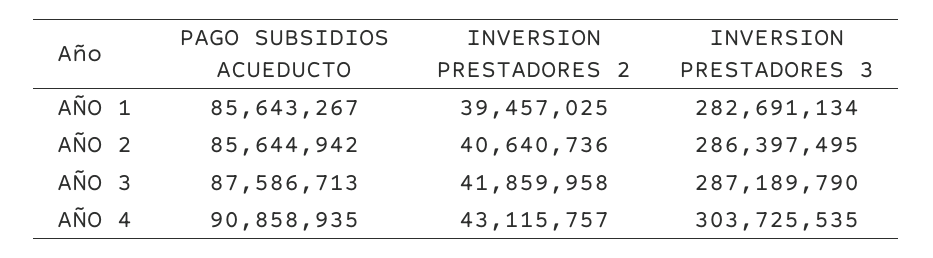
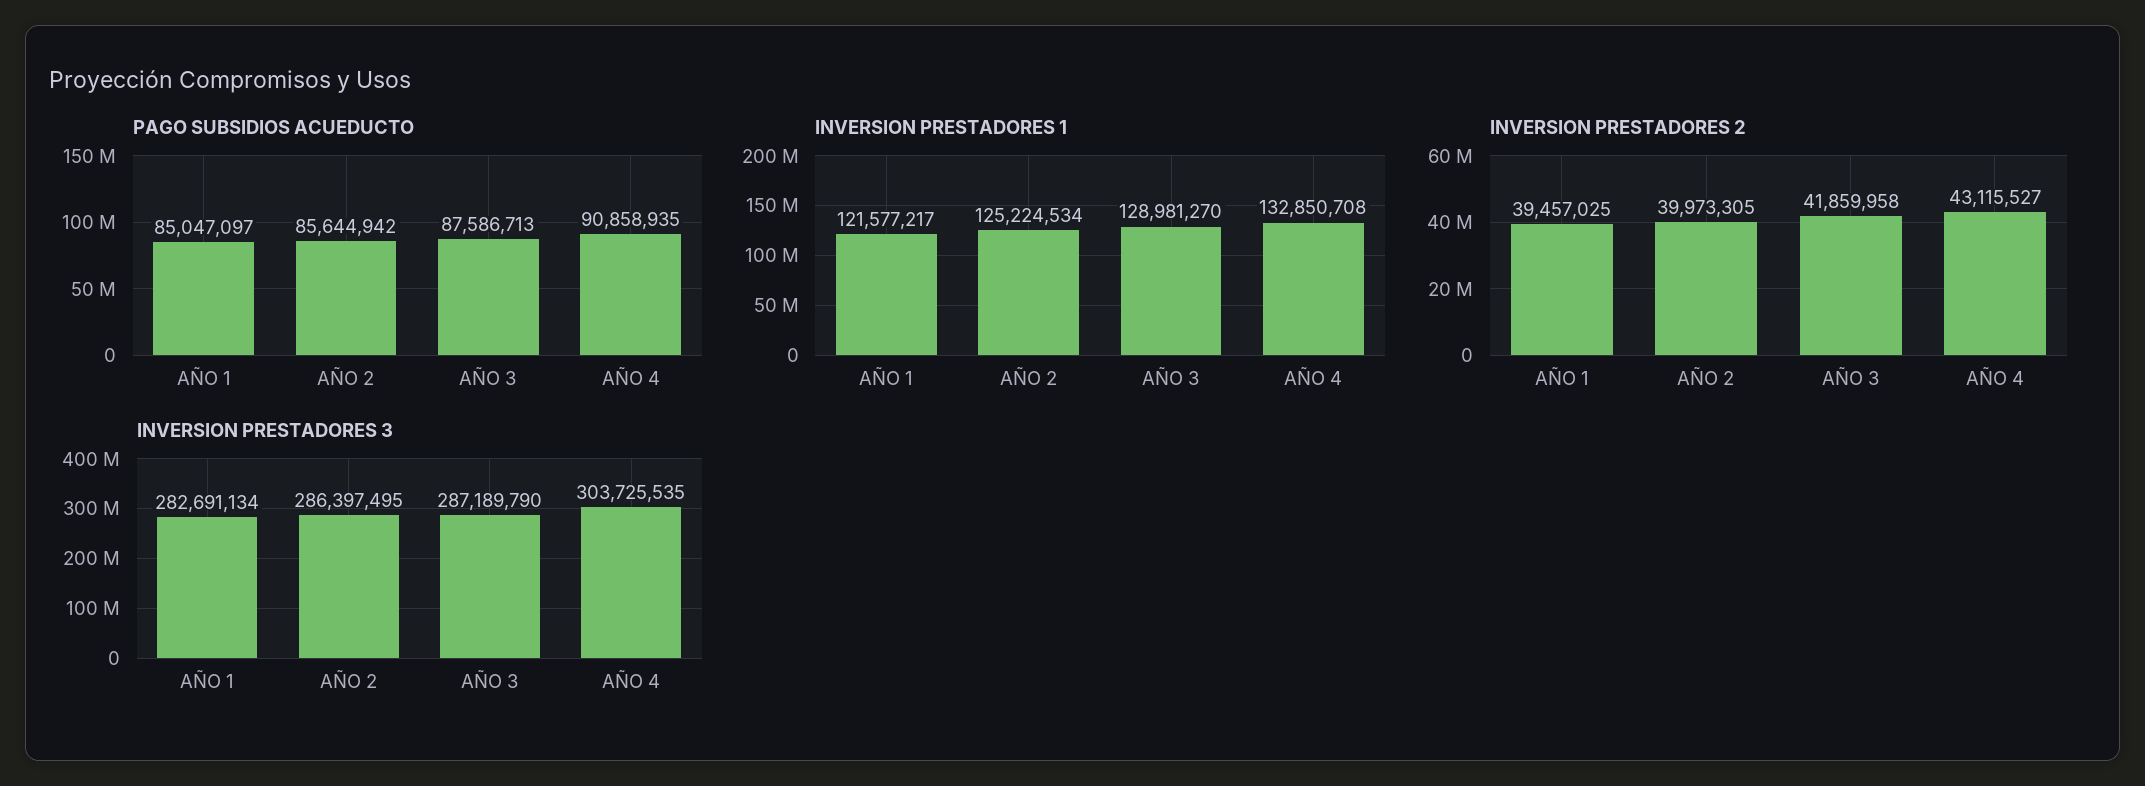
PAGO SUBSIDIOS ACUEDUCTO, AÑO 1: 85643267 -> 85047097
INVERSION PRESTADORES 2, AÑO 2: 40640736 -> 39973305
INVERSION PRESTADORES 2, AÑO 4: 43115757 -> 43115527
INVERSION PRESTADORES 1, AÑO 1: none -> 121577217
INVERSION PRESTADORES 1, AÑO 2: none -> 125224534
INVERSION PRESTADORES 1, AÑO 3: none -> 128981270
INVERSION PRESTADORES 1, AÑO 4: none -> 132850708

